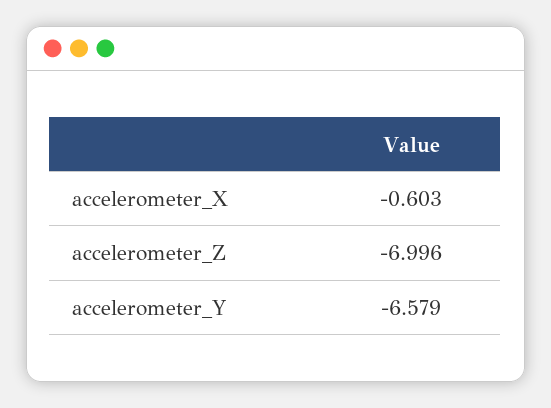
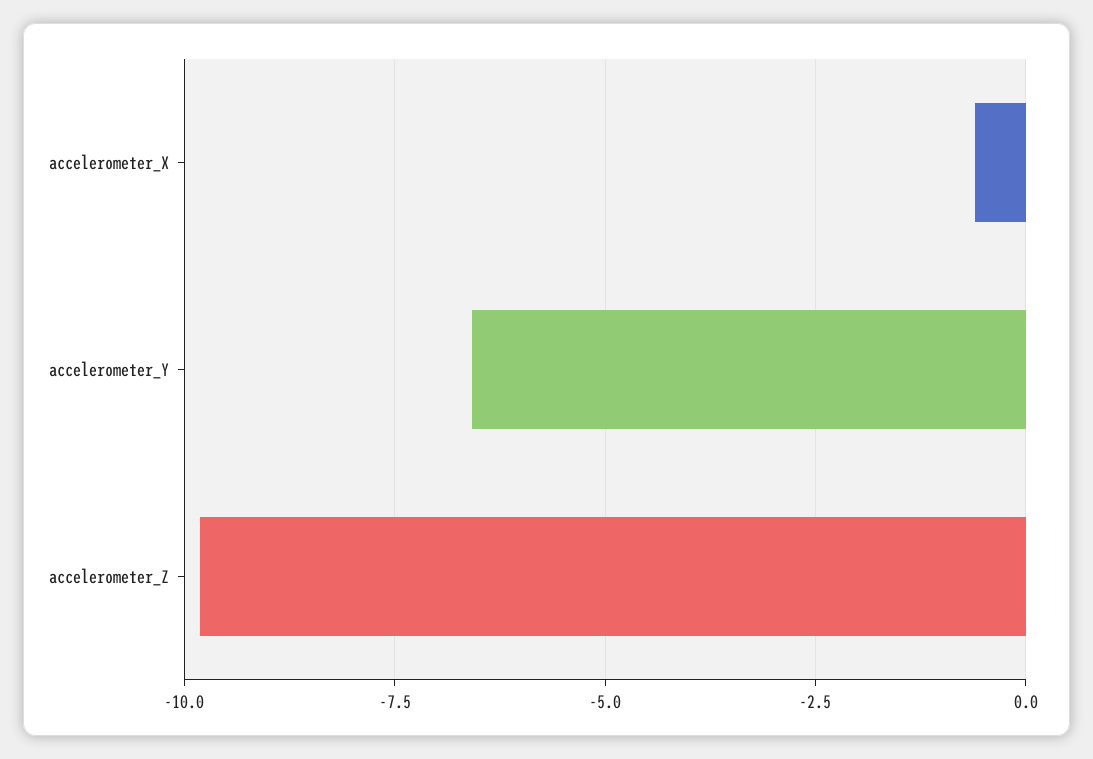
accelerometer_Z: -6.996 -> -9.75

